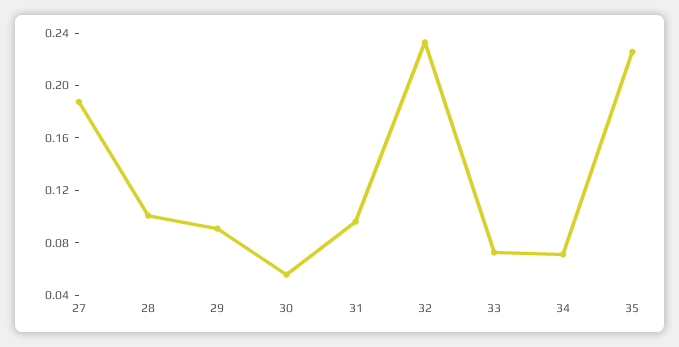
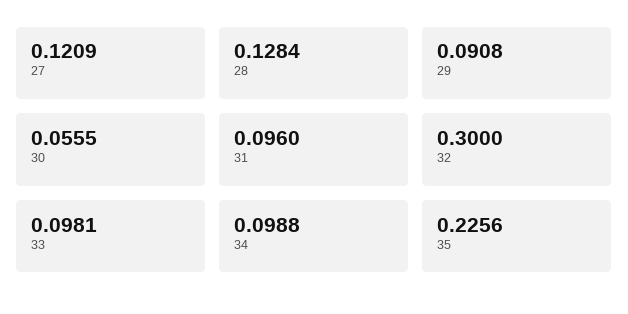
27: 0.19 -> 0.1209
28: 0.1 -> 0.1284
32: 0.23 -> 0.3
33: 0.07 -> 0.0981
34: 0.07 -> 0.0988

